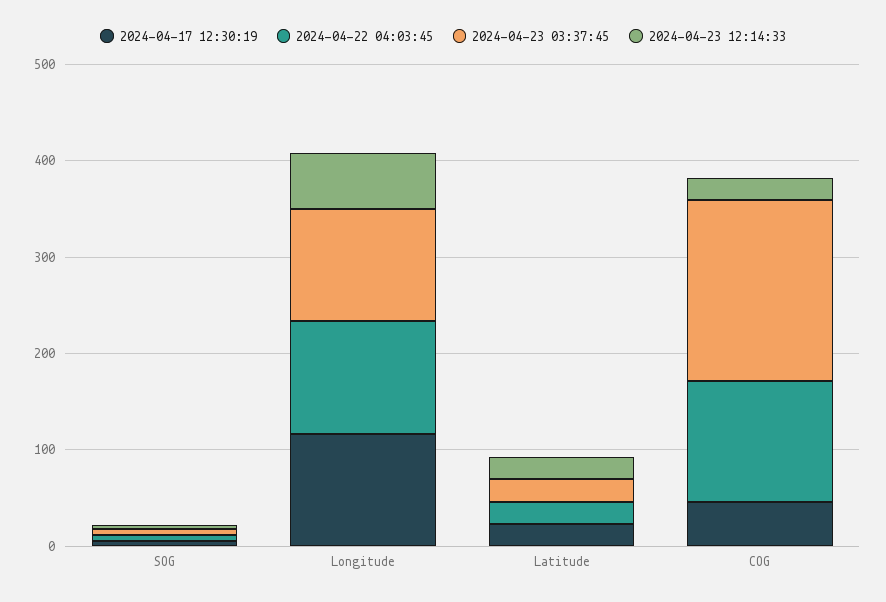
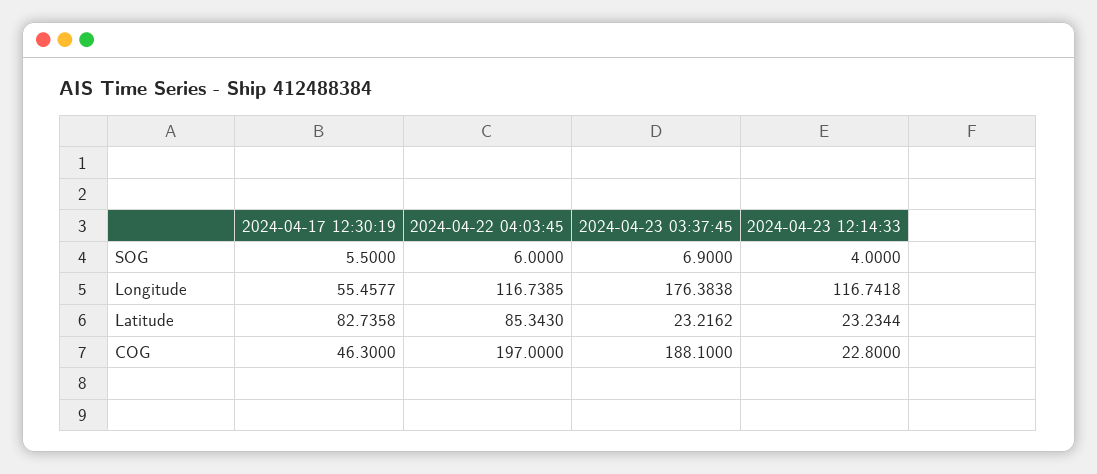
2024-04-17 12:30:19, Longitude: 120 -> 55.4577
2024-04-23 03:37:45, Longitude: 120 -> 176.3838
2024-04-23 12:14:33, Longitude: 60 -> 116.7418
2024-04-17 12:30:19, Latitude: 20 -> 82.7358
2024-04-22 04:03:45, Latitude: 20 -> 85.343
2024-04-22 04:03:45, COG: 120 -> 197

